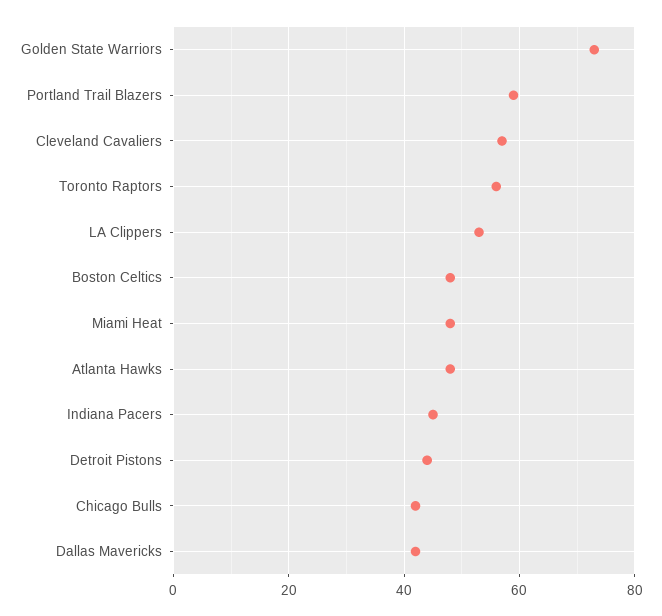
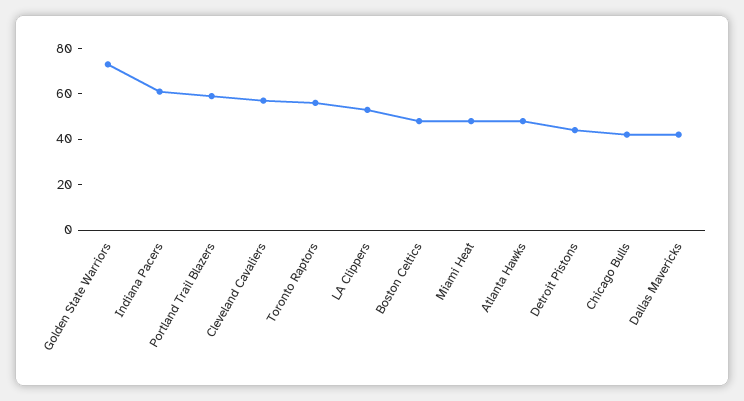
Indiana Pacers: 45 -> 60

